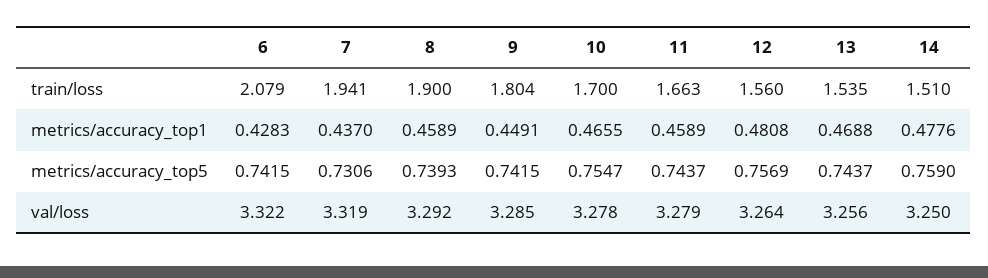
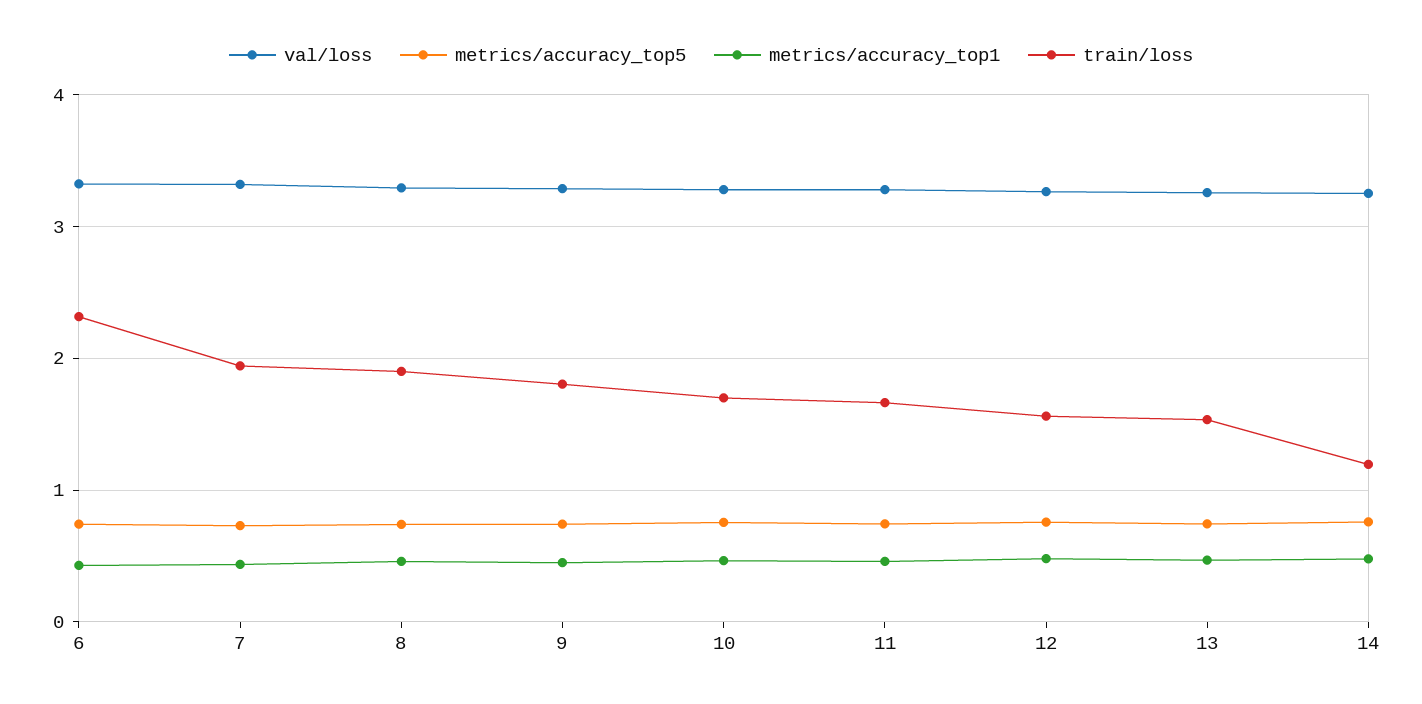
train/loss, 6: 2.079 -> 2.3
train/loss, 14: 1.51 -> 1.2

